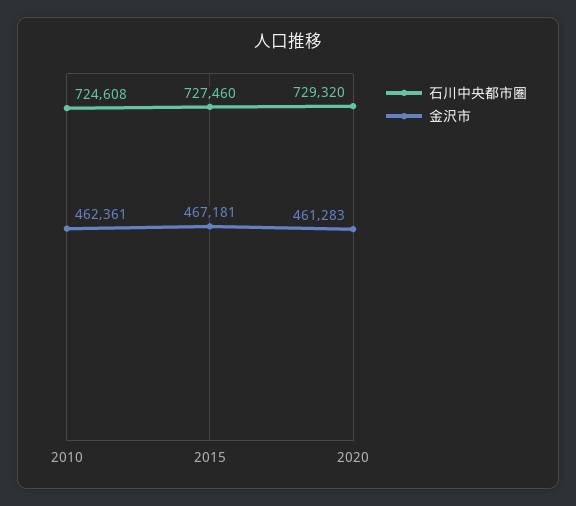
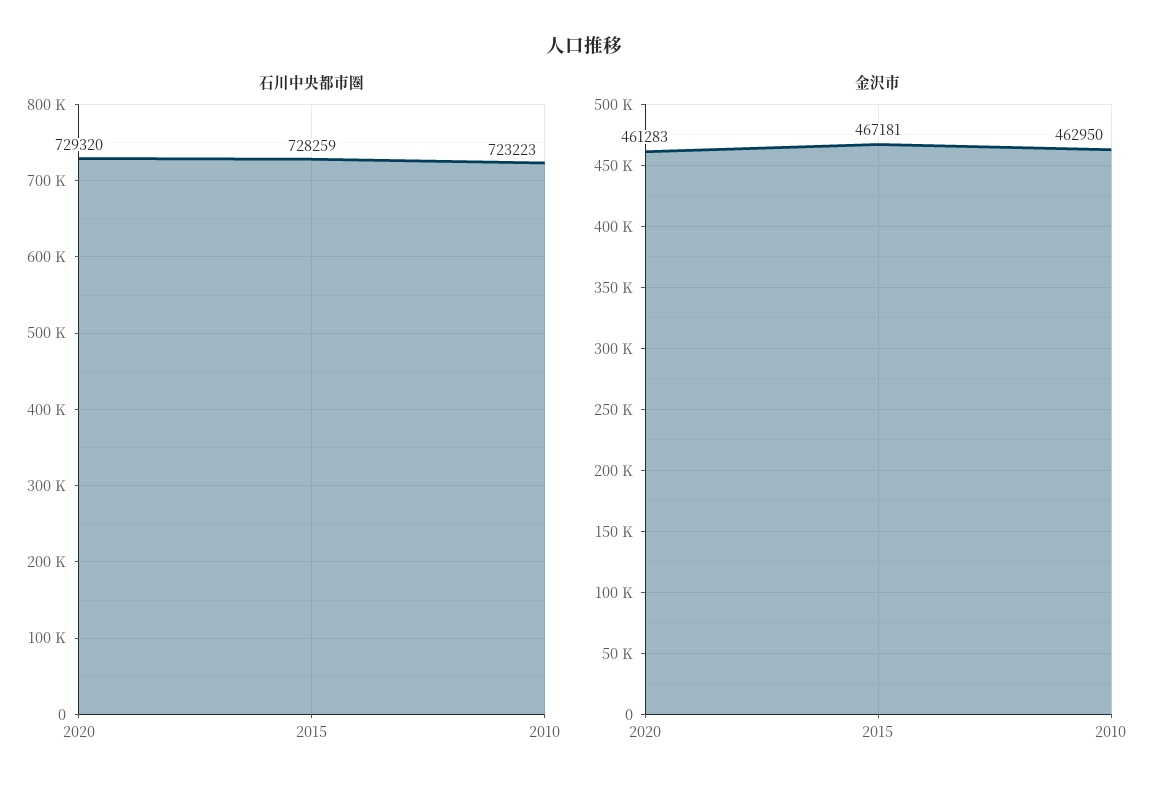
石川中央都市圏, 2010: 724608 -> 723223
金沢市, 2010: 462361 -> 462950
石川中央都市圏, 2015: 727460 -> 728259

